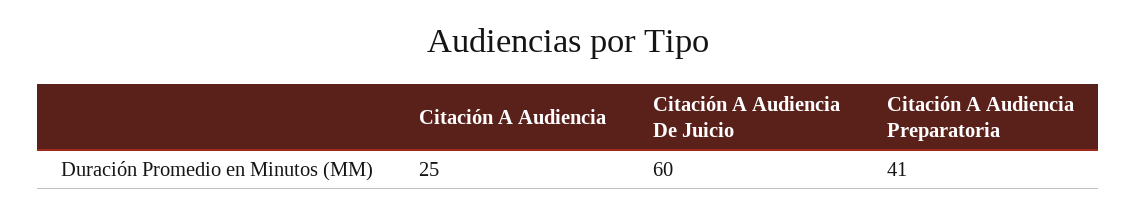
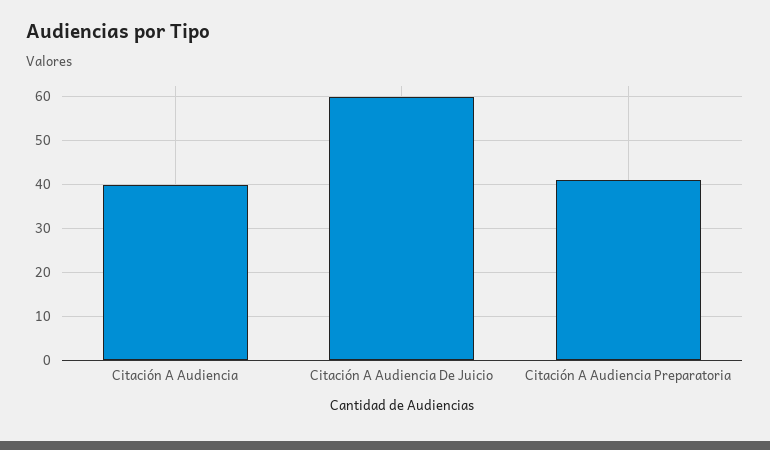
Citación A Audiencia: 25 -> 40

